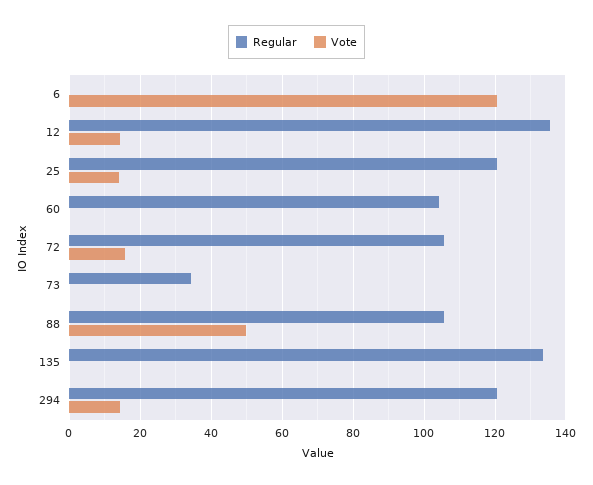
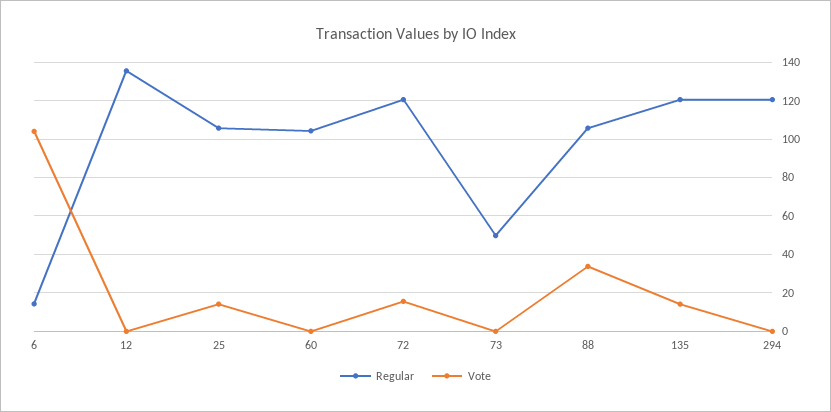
Regular, 6: 0 -> 15
Vote, 6: 120 -> 105
Vote, 12: 14 -> 0
Regular, 25: 120 -> 105
Regular, 72: 106 -> 120
Regular, 73: 34 -> 50
Vote, 88: 50 -> 35
Regular, 135: 134 -> 120
Vote, 135: 0 -> 15
Vote, 294: 14 -> 0

